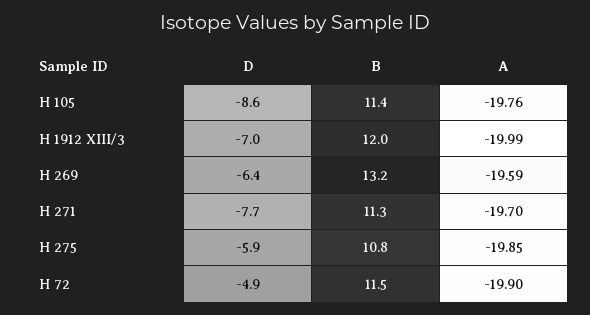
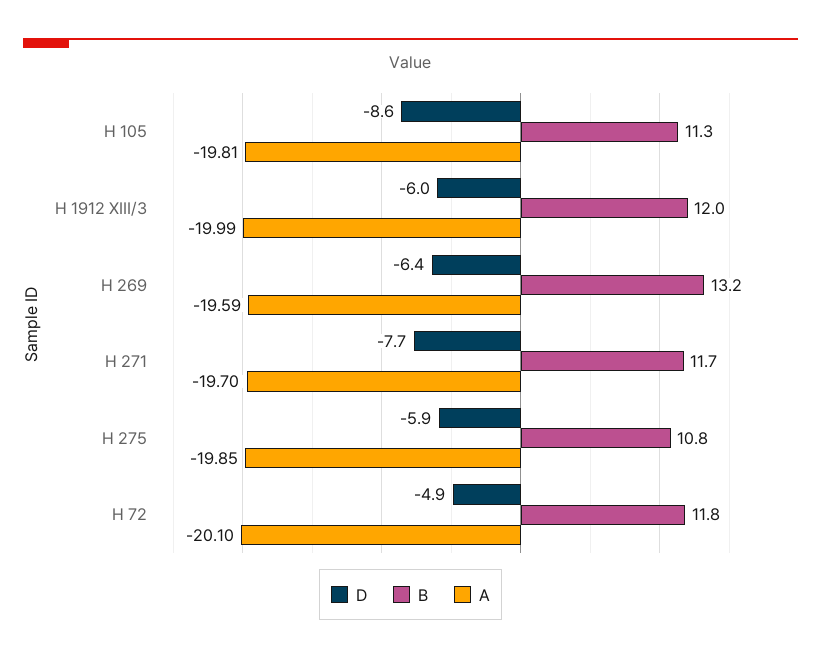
B, H 105: 11.4 -> 11.3
A, H 105: -19.76 -> -19.81
D, H 1912 XIII/3: -7 -> -6
B, H 271: 11.3 -> 11.7
B, H 72: 11.5 -> 11.8
A, H 72: -19.9 -> -20.1

